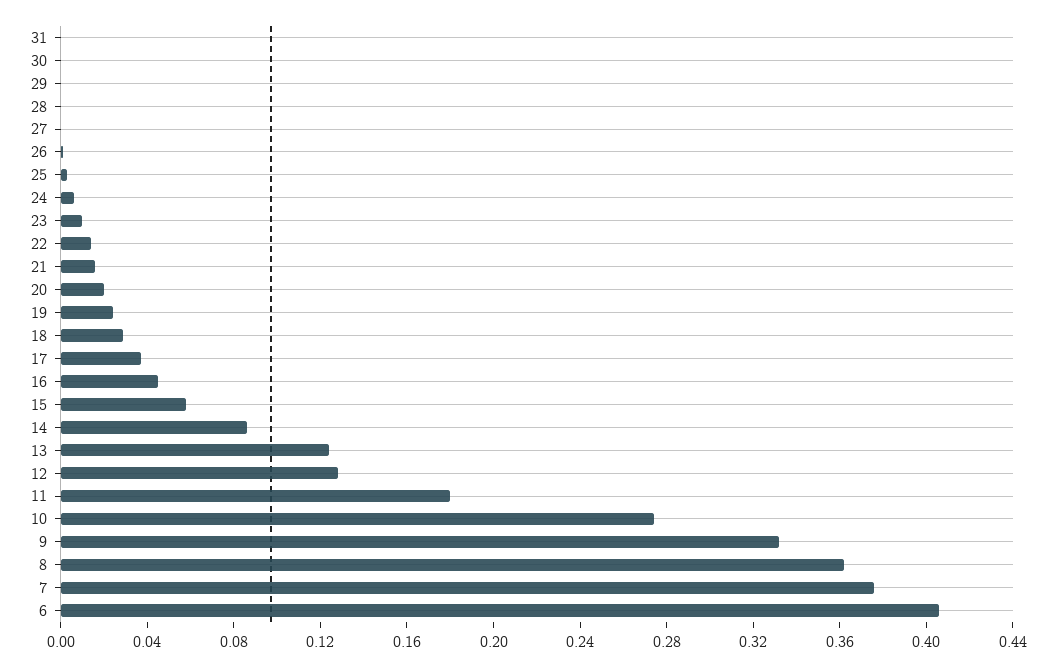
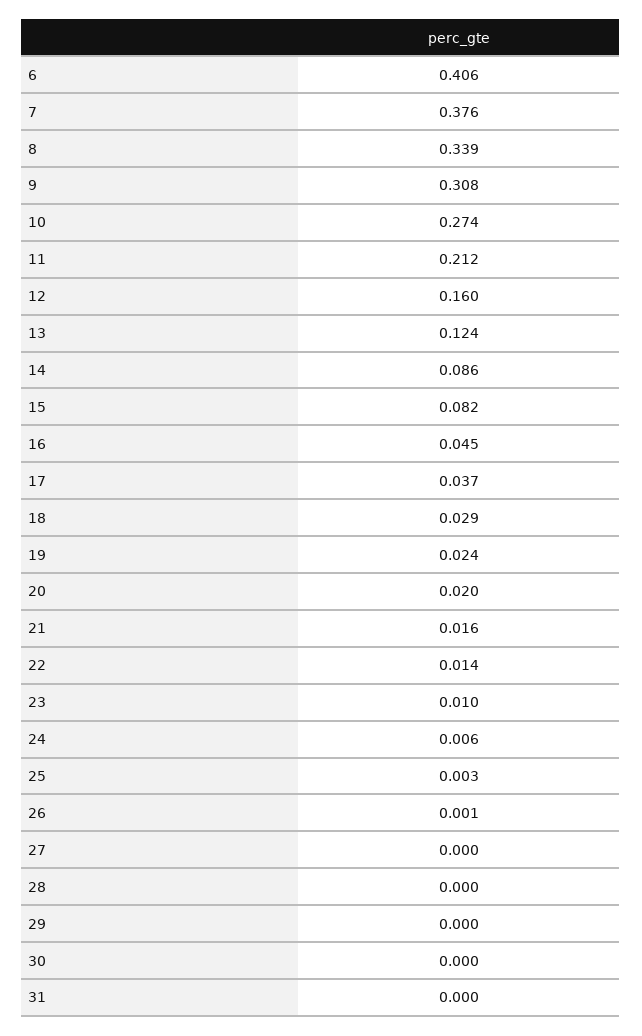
15: 0.06 -> 0.082
12: 0.13 -> 0.16
11: 0.18 -> 0.212
9: 0.33 -> 0.308
8: 0.36 -> 0.339

